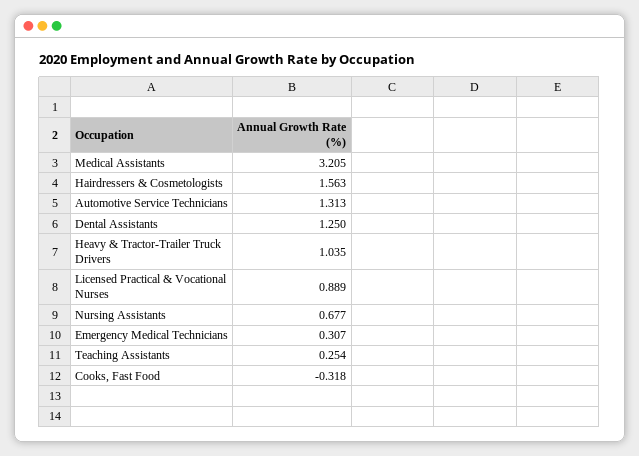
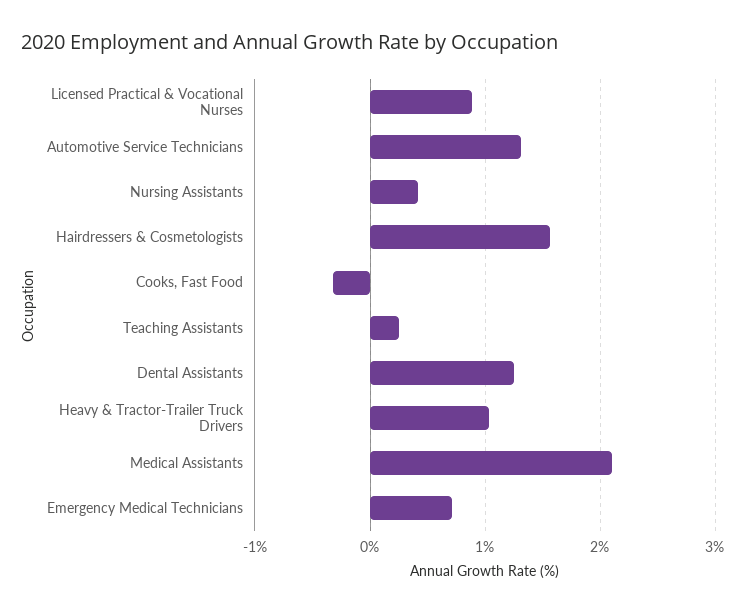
Medical Assistants: 3.205 -> 2.1
Nursing Assistants: 0.677 -> 0.4
Emergency Medical Technicians: 0.307 -> 0.7

